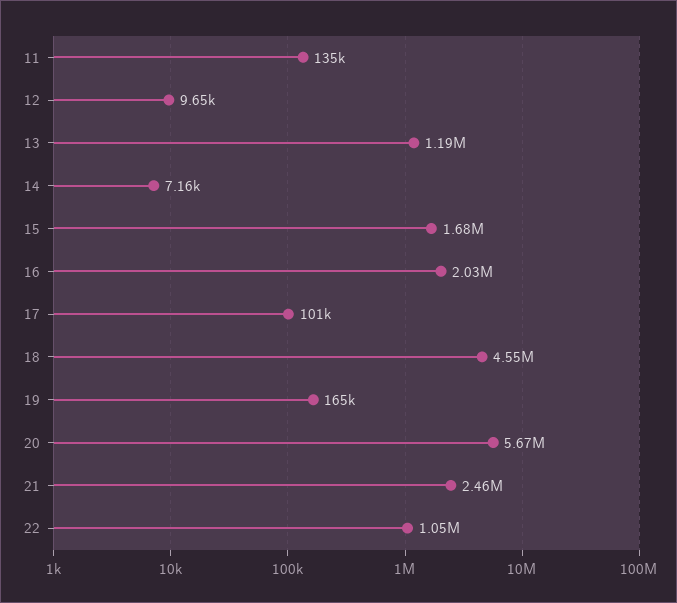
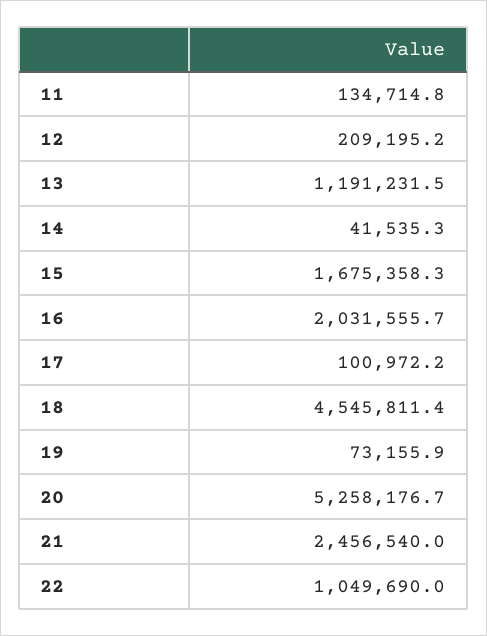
12: 9650 -> 209195.2
14: 7160 -> 41535.3
19: 165000 -> 73155.9
20: 5670000 -> 5258176.7

